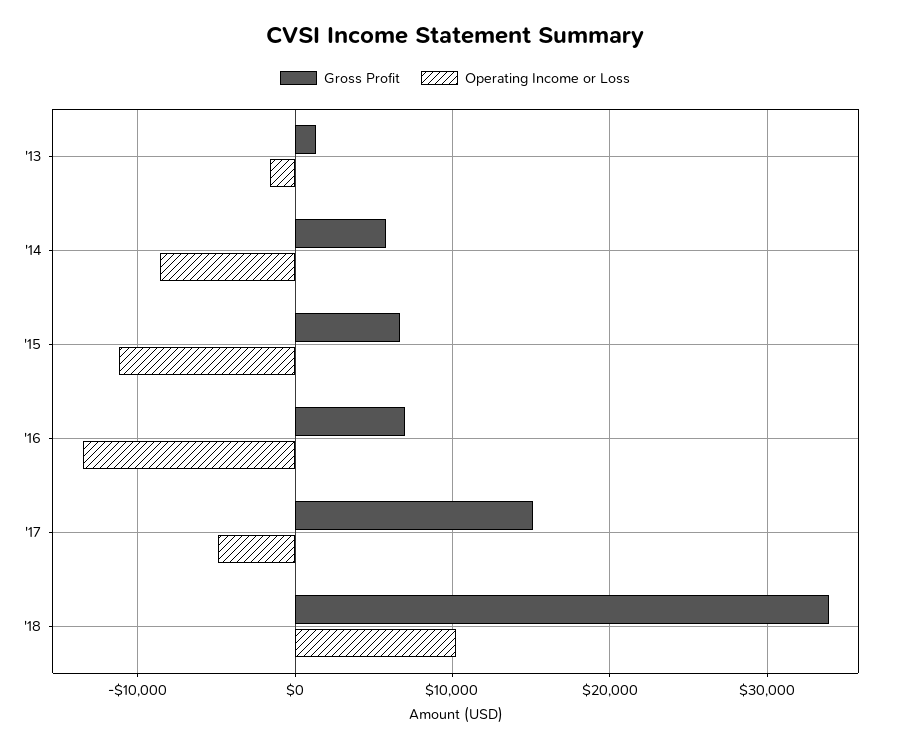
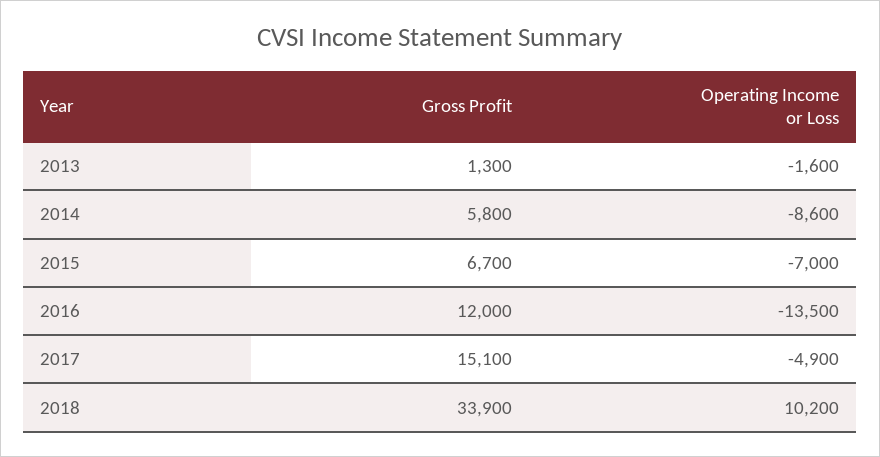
Operating Income or Loss, '15: -11000 -> -7000
Gross Profit, '16: 7000 -> 12000

